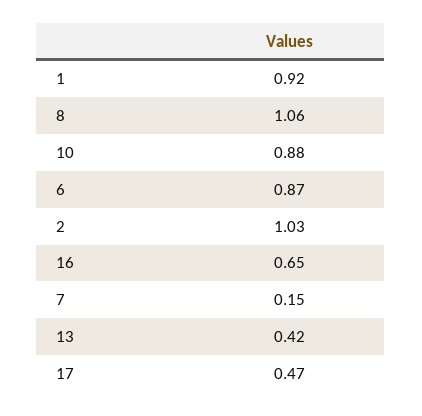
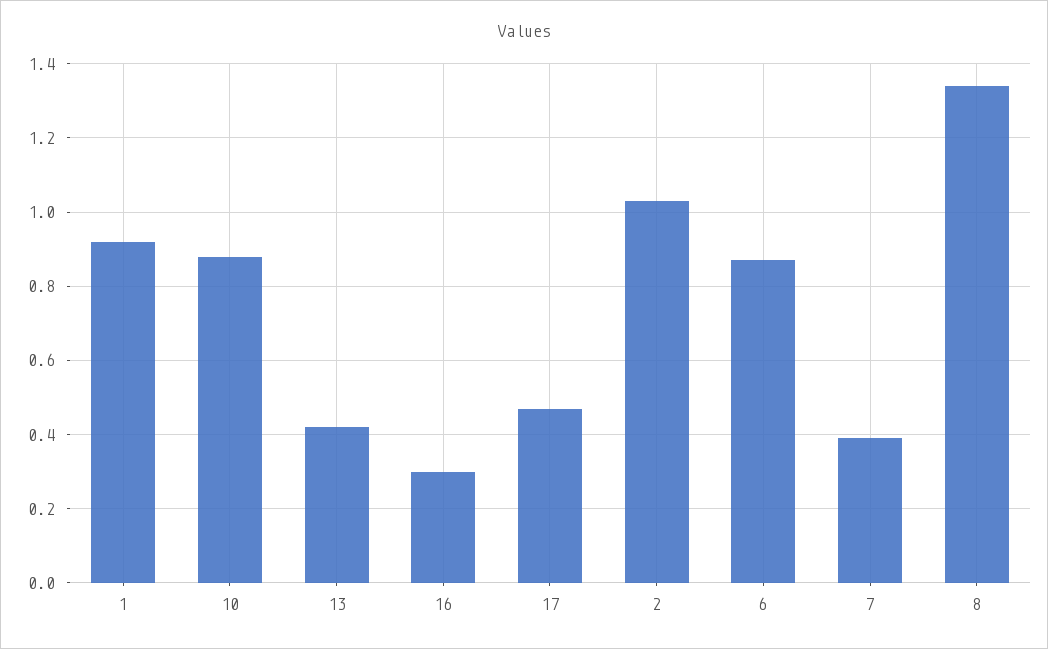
8: 1.06 -> 1.35
16: 0.65 -> 0.3
7: 0.15 -> 0.4

